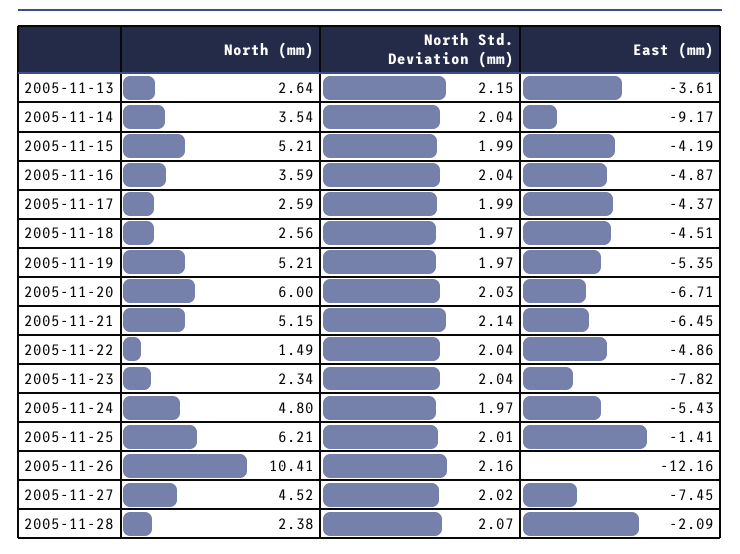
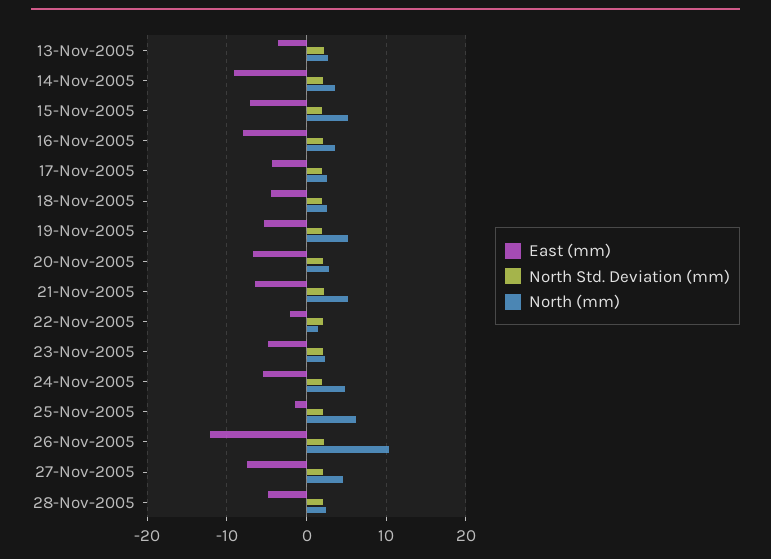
East (mm), 2005-11-15: -4.19 -> -7
East (mm), 2005-11-16: -4.87 -> -8
North (mm), 2005-11-20: 6 -> 3
East (mm), 2005-11-22: -4.86 -> -2
East (mm), 2005-11-23: -7.82 -> -5
East (mm), 2005-11-28: -2.09 -> -5

